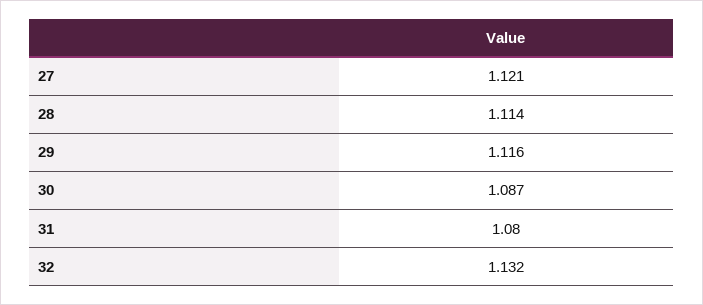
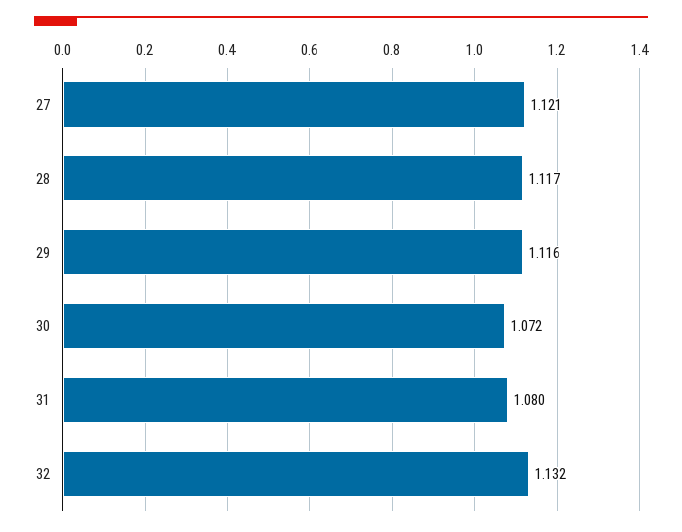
28: 1.114 -> 1.117
30: 1.087 -> 1.072

